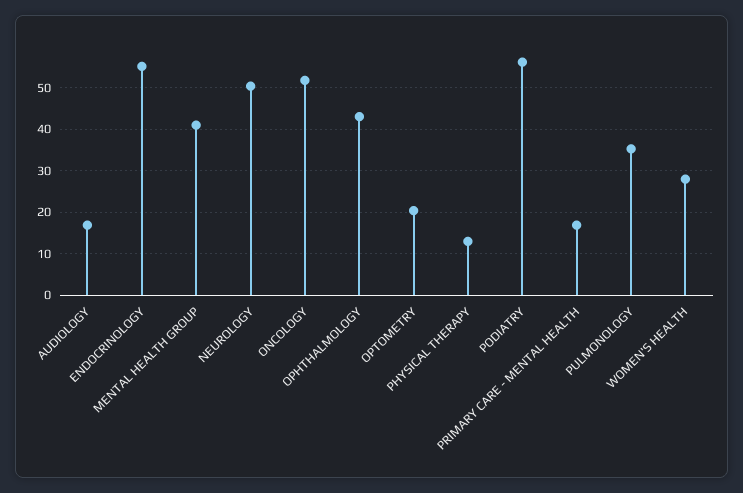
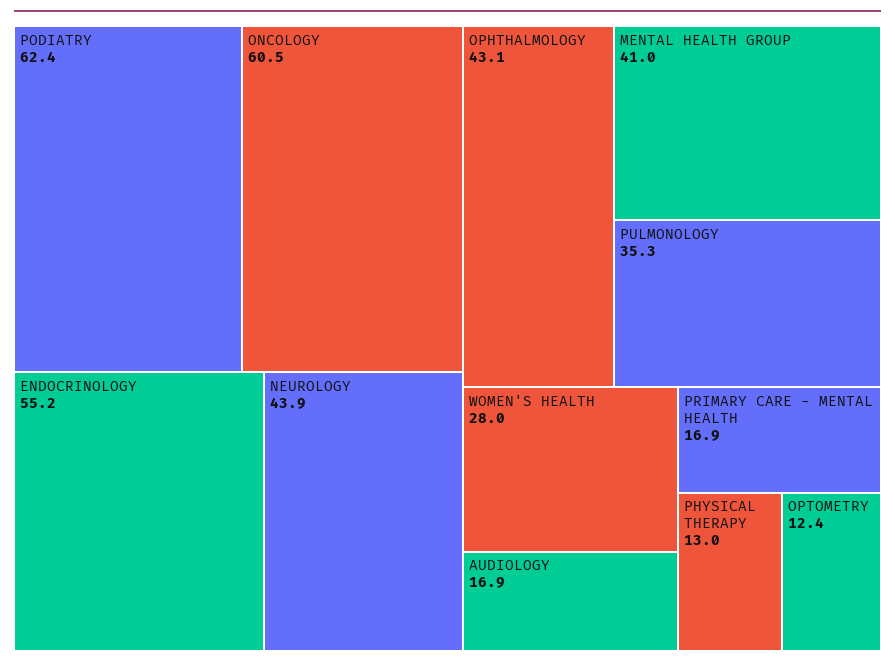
NEUROLOGY: 50 -> 43.9
ONCOLOGY: 52 -> 60.5
OPTOMETRY: 20 -> 12.4
PODIATRY: 56 -> 62.4

